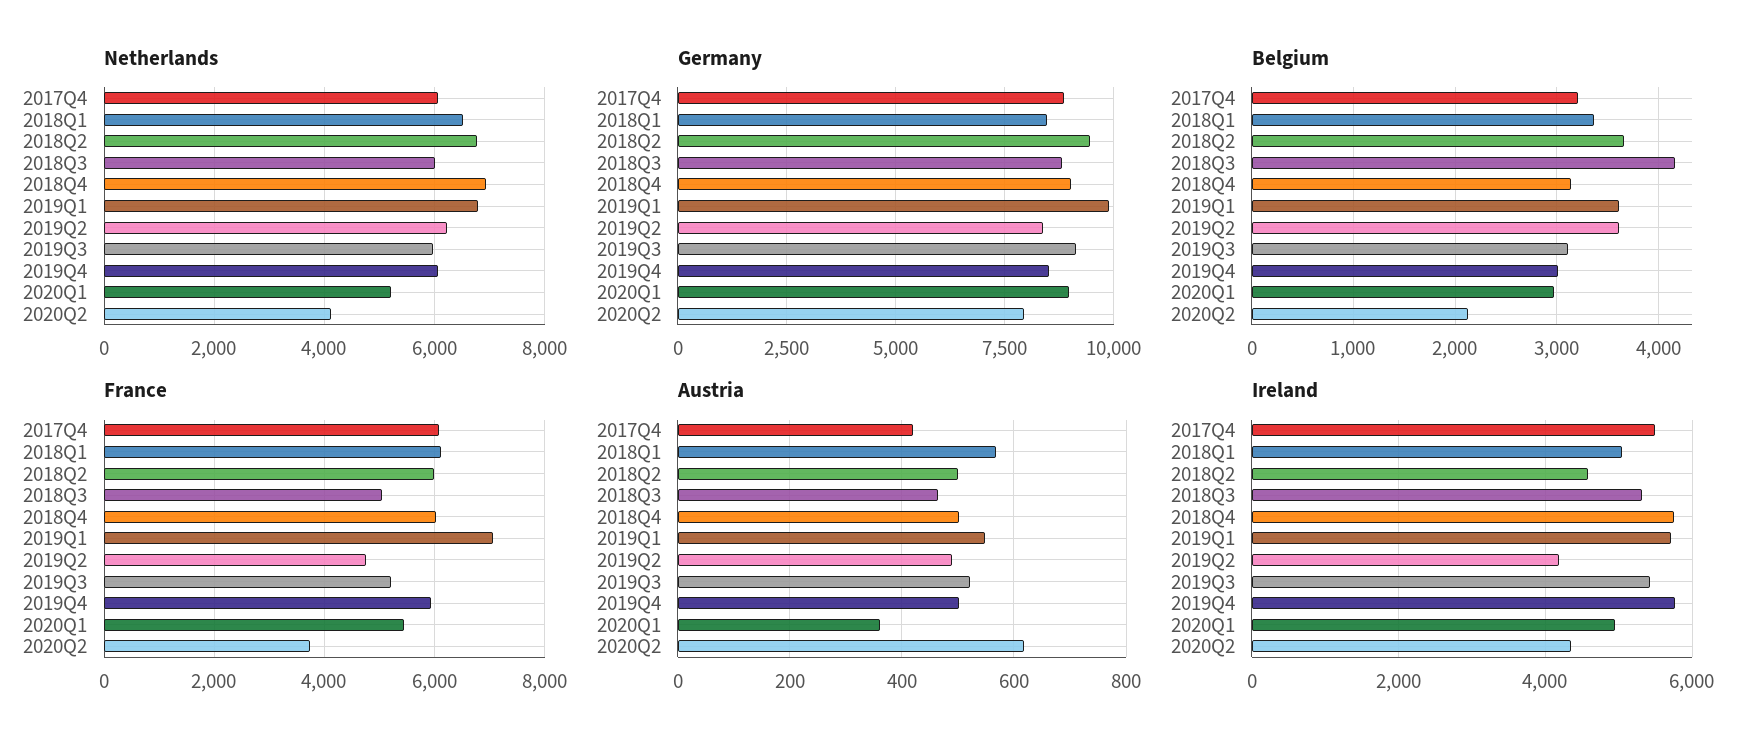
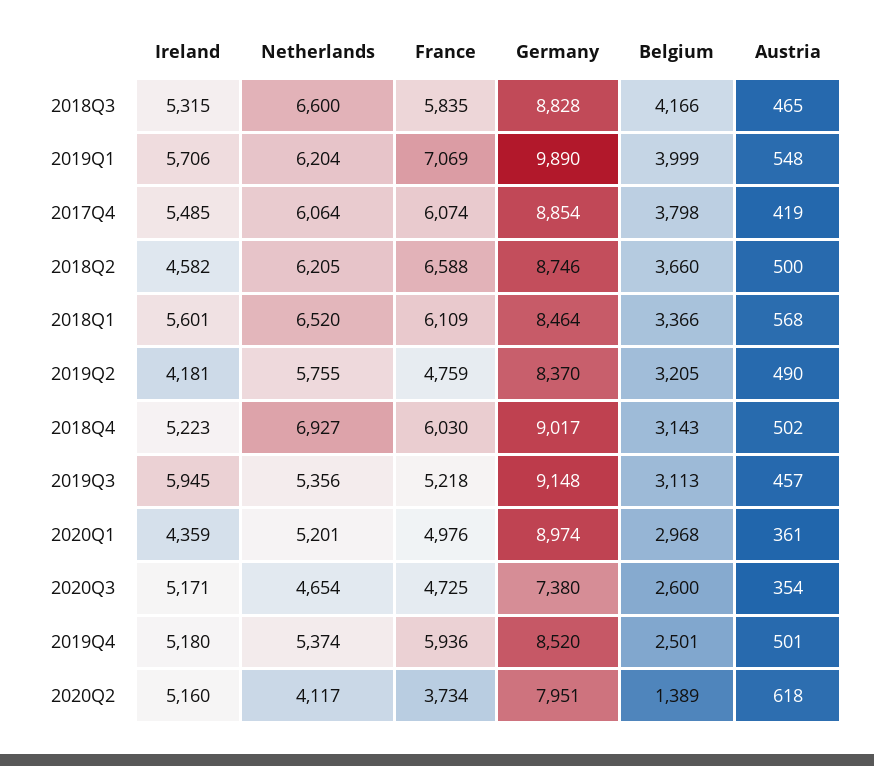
Netherlands, 2018Q2: 6800 -> 6205
Netherlands, 2018Q3: 6000 -> 6600
Netherlands, 2019Q1: 6800 -> 6204
Netherlands, 2019Q2: 6200 -> 5755
Netherlands, 2019Q3: 6000 -> 5356
Netherlands, 2019Q4: 6000 -> 5374
Germany, 2018Q2: 9500 -> 8746
Belgium, 2017Q4: 3200 -> 3798
Belgium, 2019Q1: 3600 -> 3999
Belgium, 2019Q2: 3600 -> 3205
Belgium, 2019Q4: 3000 -> 2501
Belgium, 2020Q2: 2100 -> 1389
France, 2018Q2: 6000 -> 6588
France, 2018Q3: 5000 -> 5835
France, 2020Q1: 5400 -> 4976
Austria, 2019Q3: 520 -> 457
Ireland, 2018Q1: 5000 -> 5601
Ireland, 2018Q4: 5800 -> 5223
Ireland, 2019Q3: 5400 -> 5945
Ireland, 2019Q4: 5800 -> 5180
Ireland, 2020Q1: 5000 -> 4359
Ireland, 2020Q2: 4400 -> 5160
Ireland, 2020Q3: none -> 5171
Netherlands, 2020Q3: none -> 4654
France, 2020Q3: none -> 4725
Germany, 2020Q3: none -> 7380
Belgium, 2020Q3: none -> 2600
Austria, 2020Q3: none -> 354

